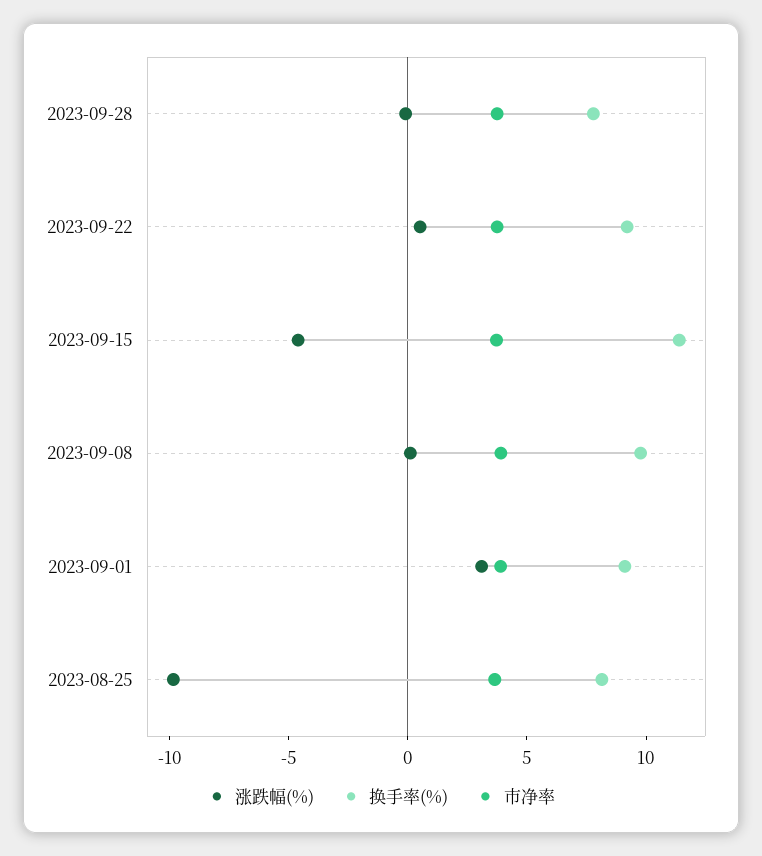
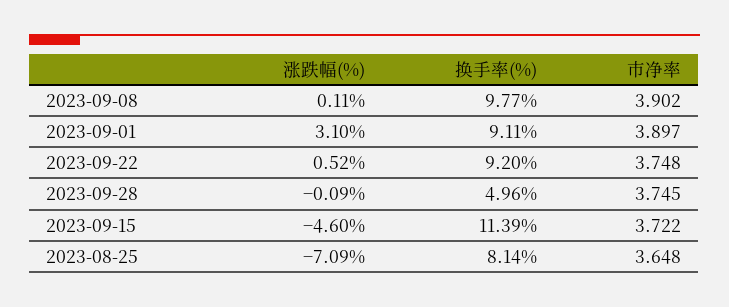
换手率(%), 2023-09-28: 8 -> 4.96
涨跌幅(%), 2023-08-25: -10 -> -7.09

